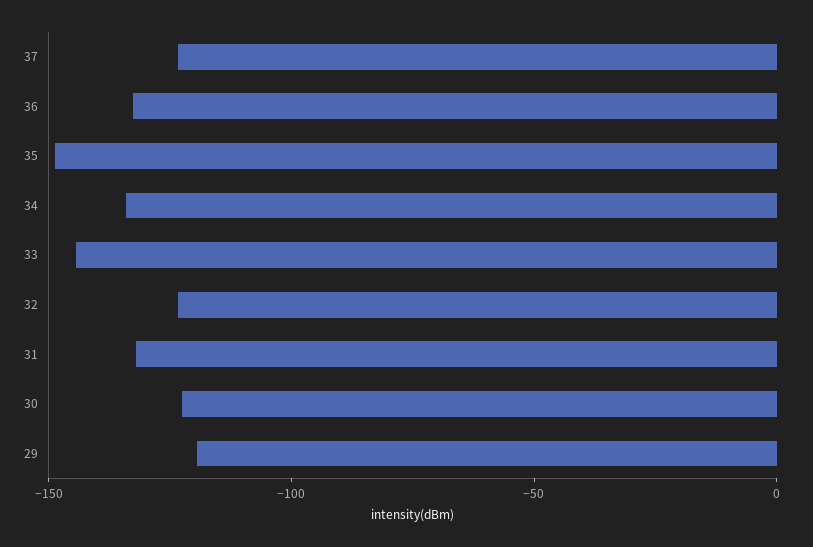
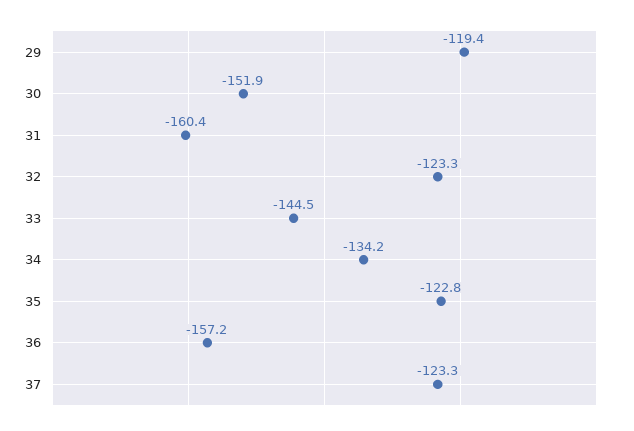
36: -130 -> -157.2
35: -150 -> -122.8
31: -130 -> -160.4
30: -120 -> -151.9

